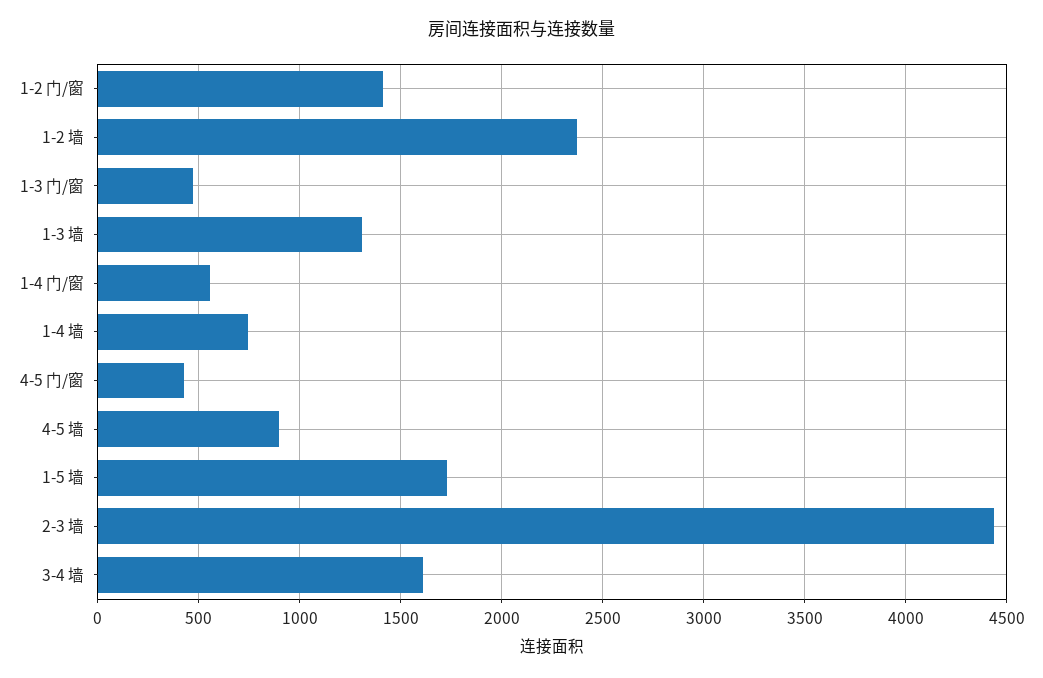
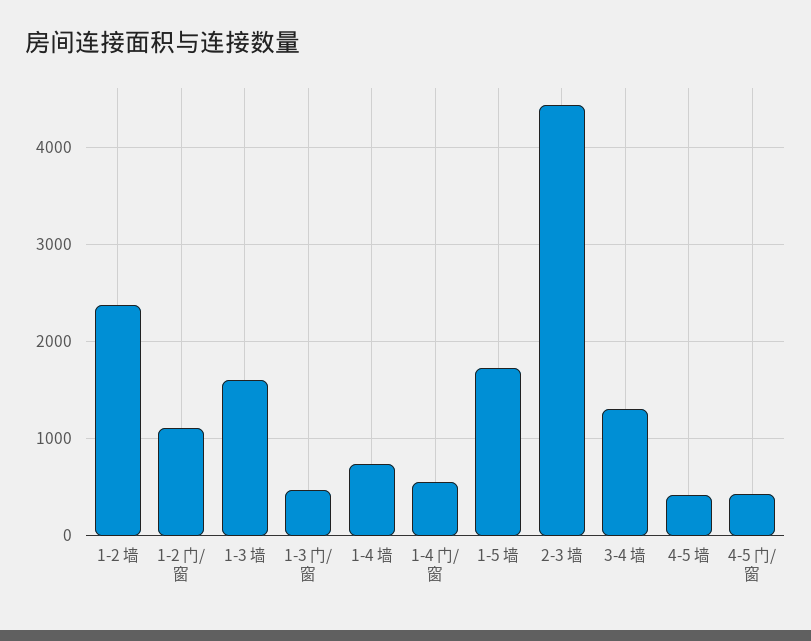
1-2 门/窗: 1400 -> 1100
1-3 墙: 1300 -> 1600
4-5 墙: 900 -> 400
3-4 墙: 1600 -> 1300

